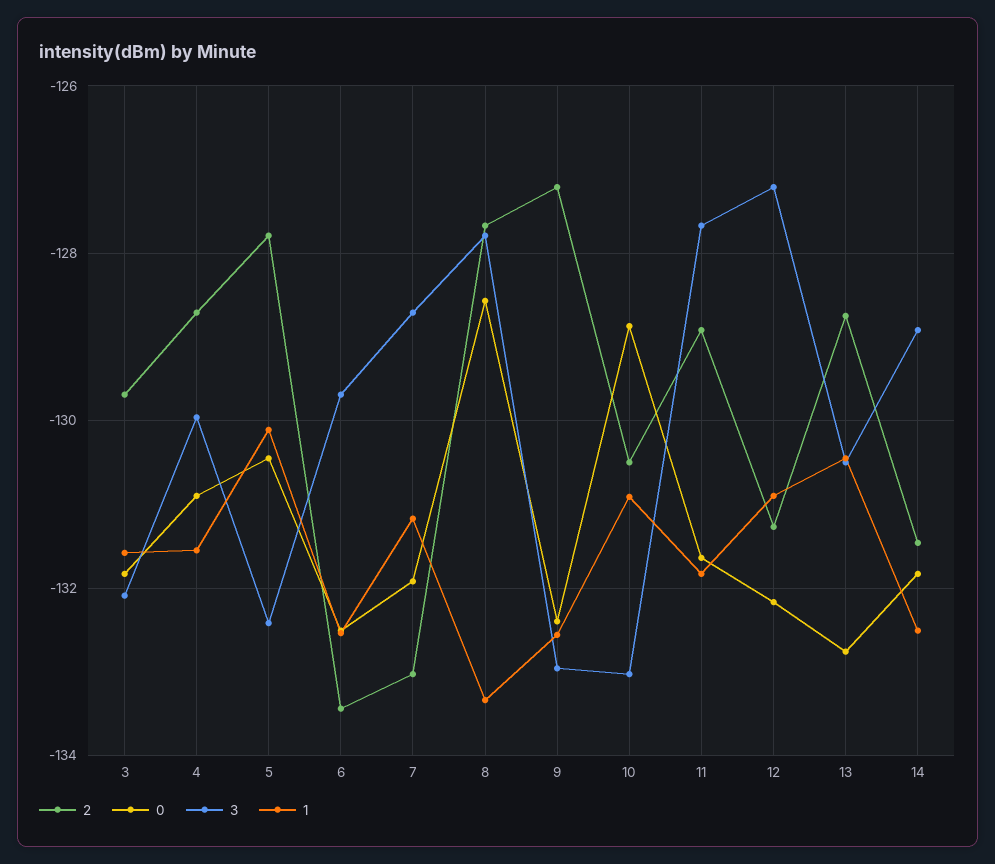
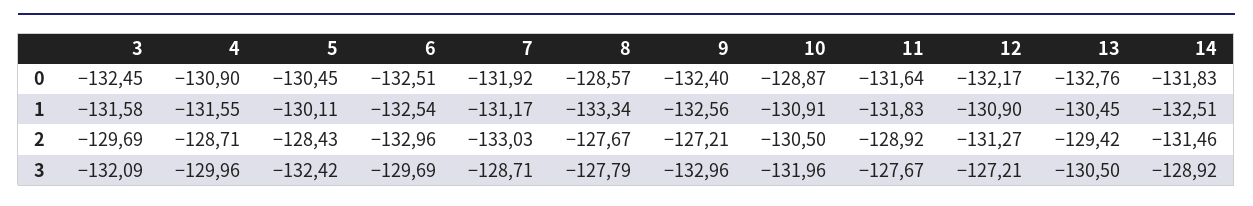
0, 3: -131.8 -> -132.45
2, 5: -127.8 -> -128.43
2, 6: -133.4 -> -132.96
3, 10: -133 -> -131.96
2, 13: -128.8 -> -129.42

